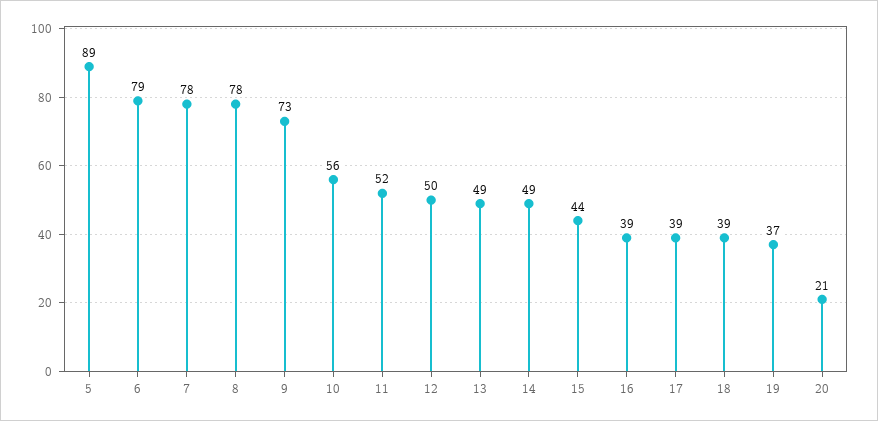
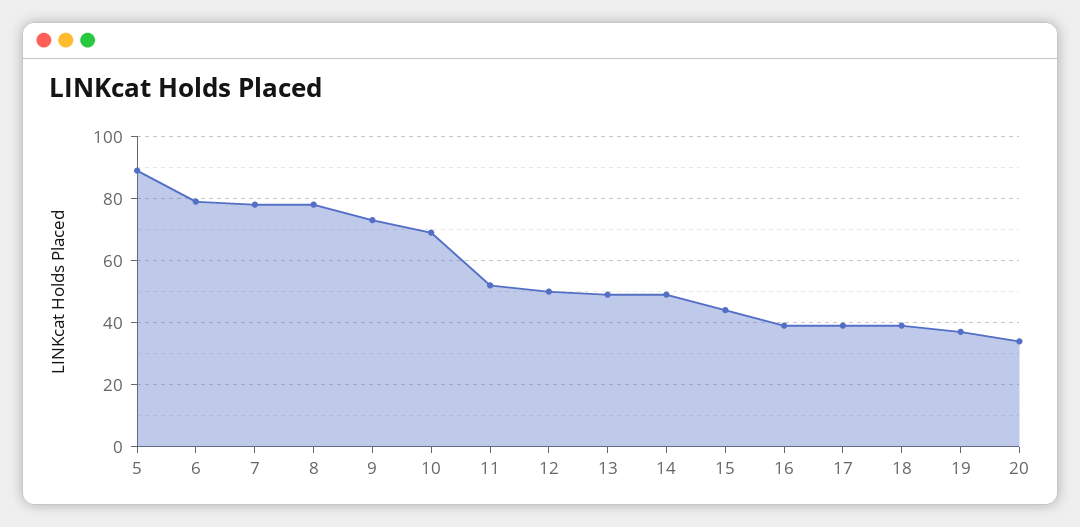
10: 56 -> 70
20: 21 -> 35

